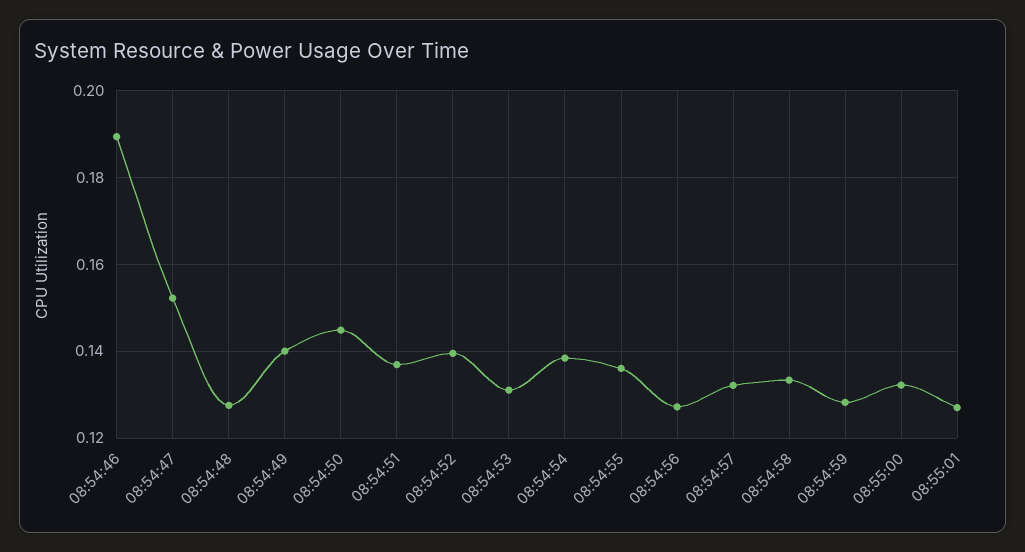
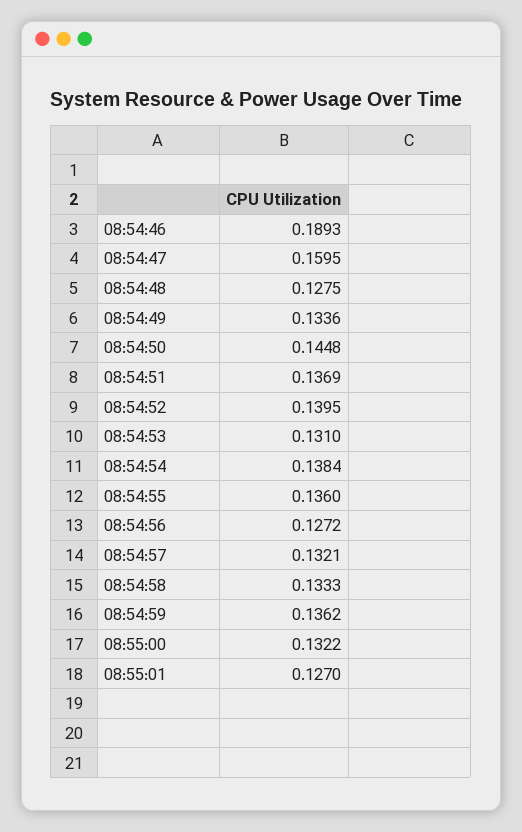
08:54:47: 0.152 -> 0.1595
08:54:49: 0.14 -> 0.1336
08:54:59: 0.128 -> 0.1362

